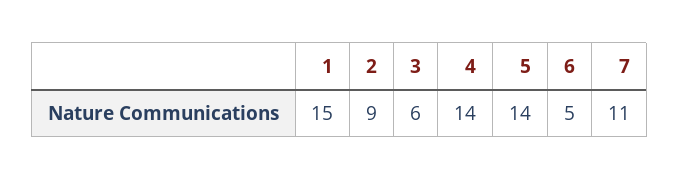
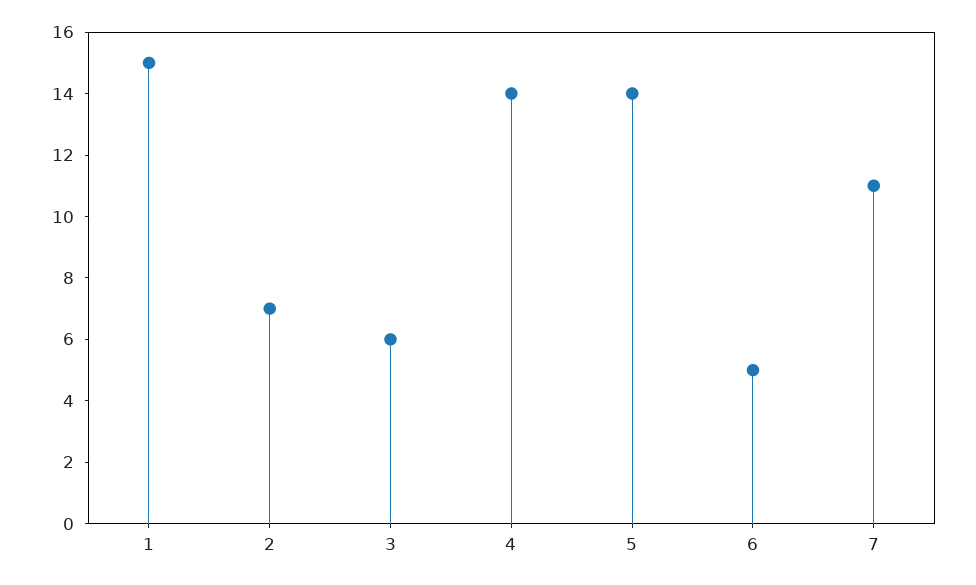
2: 9 -> 7

